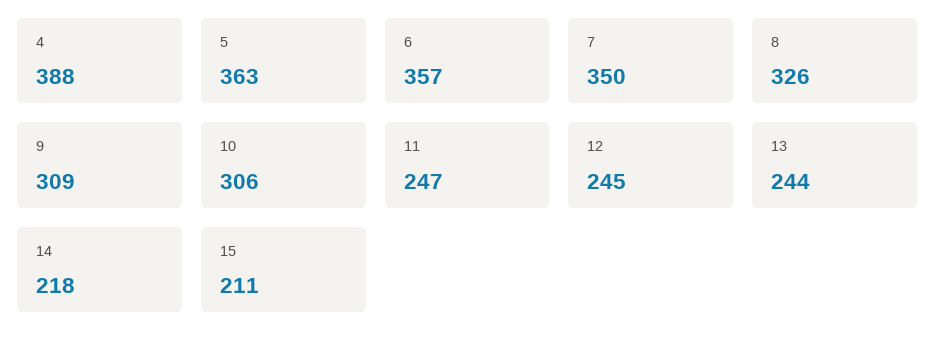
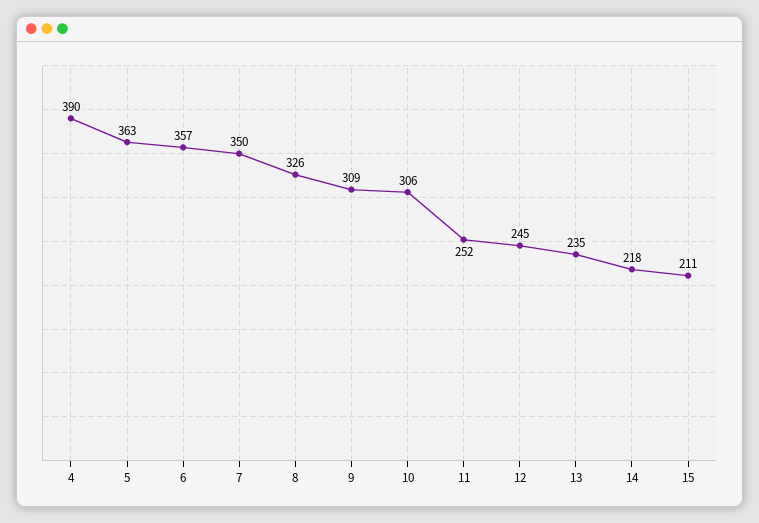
4: 388 -> 390
11: 247 -> 252
13: 244 -> 235

